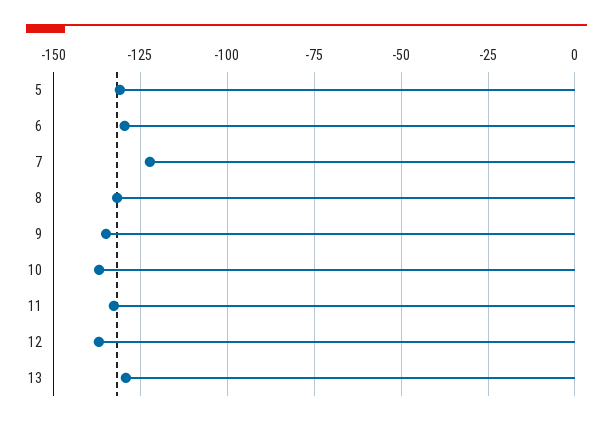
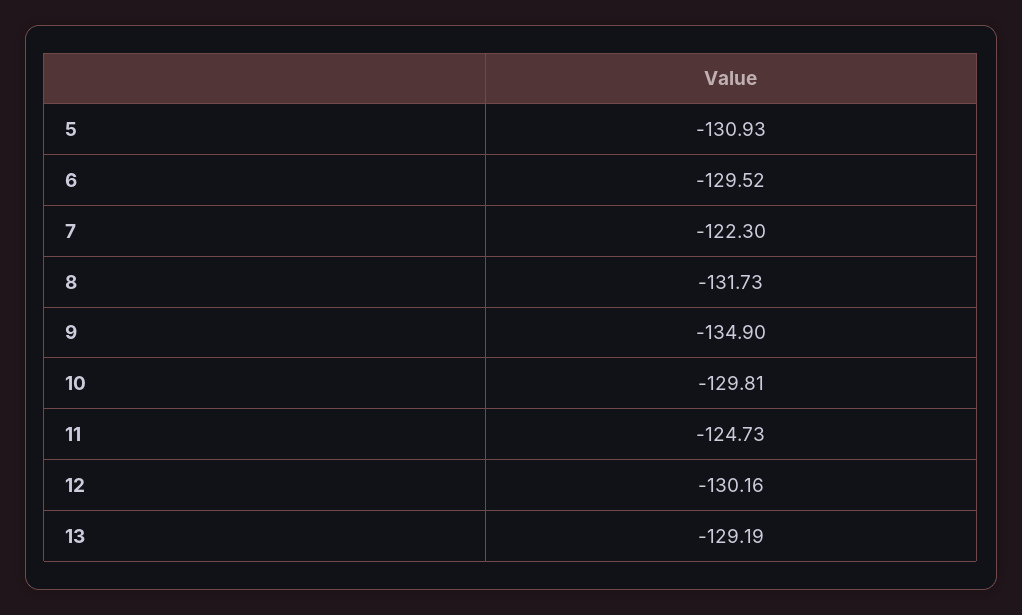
10: -137.5 -> -129.81
11: -132.5 -> -124.73
12: -137.5 -> -130.16

